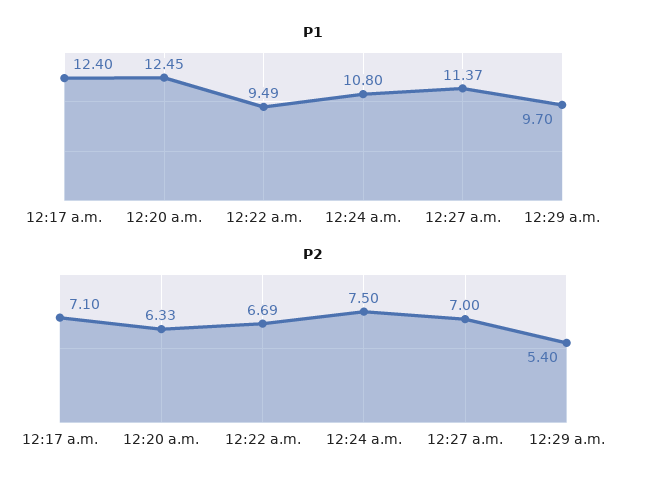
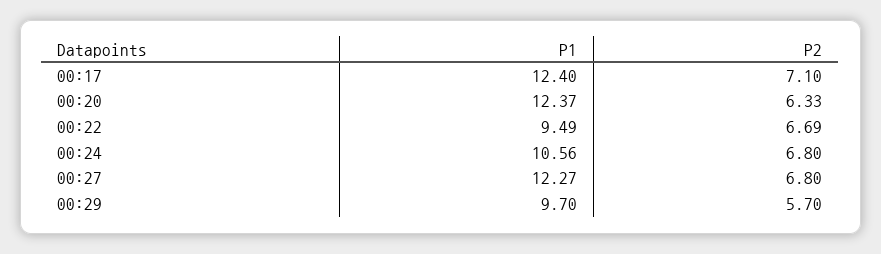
P1, 12:20 a.m.: 12.45 -> 12.37
P1, 12:24 a.m.: 10.8 -> 10.56
P1, 12:27 a.m.: 11.37 -> 12.27
P2, 12:24 a.m.: 7.5 -> 6.8
P2, 12:27 a.m.: 7 -> 6.8
P2, 12:29 a.m.: 5.4 -> 5.7

